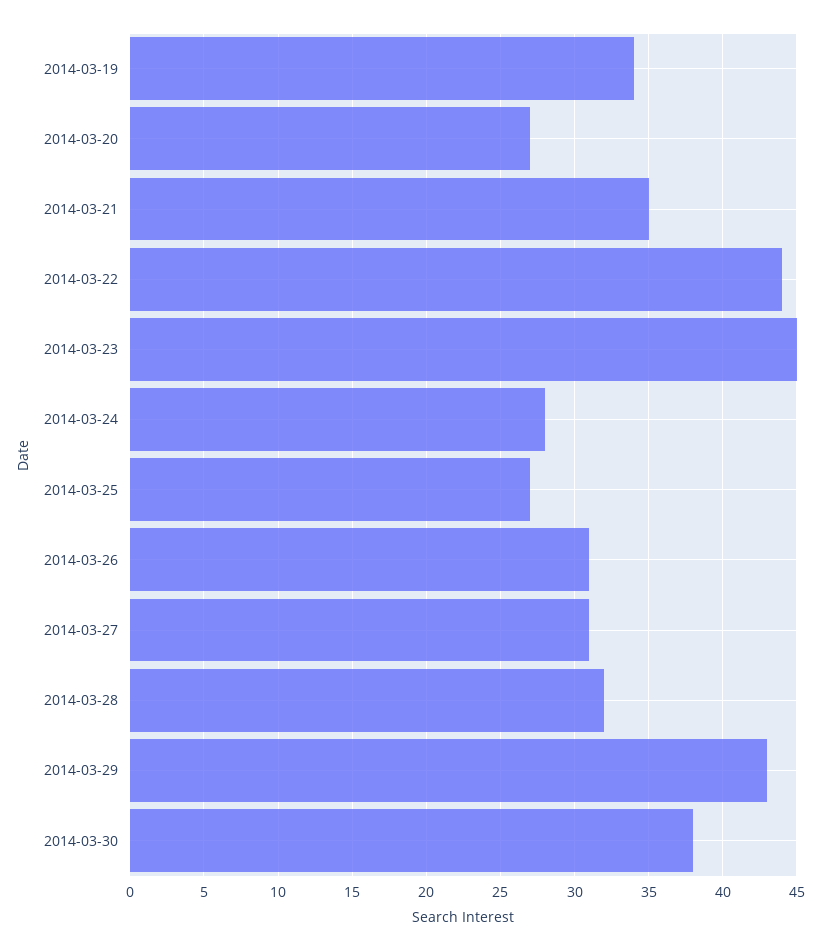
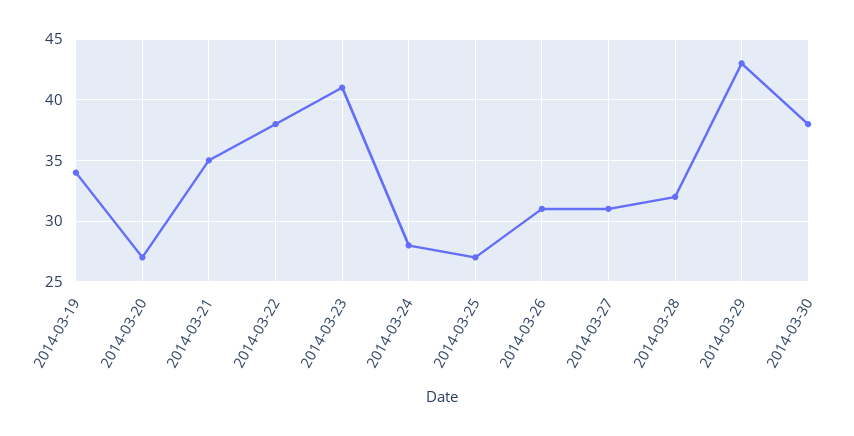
2014-03-22: 44 -> 38
2014-03-23: 45 -> 41

